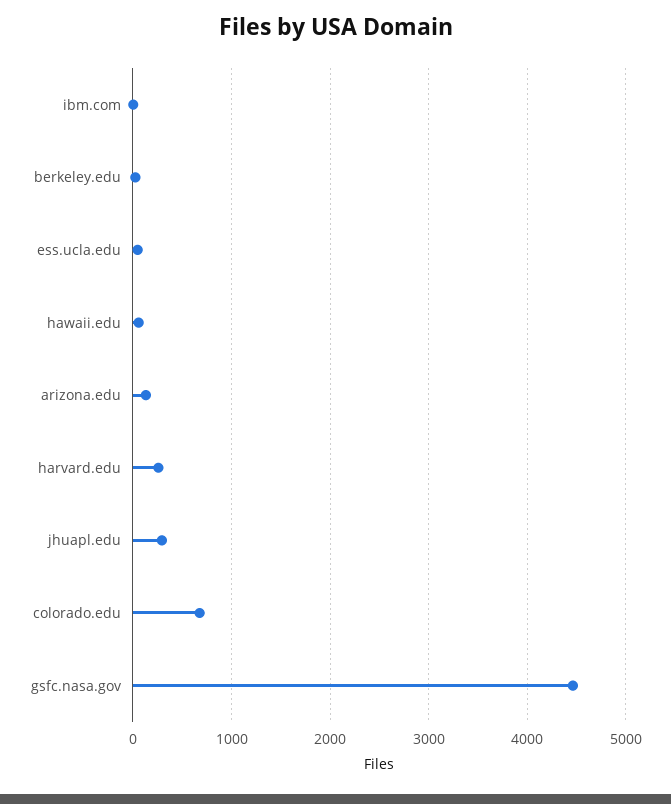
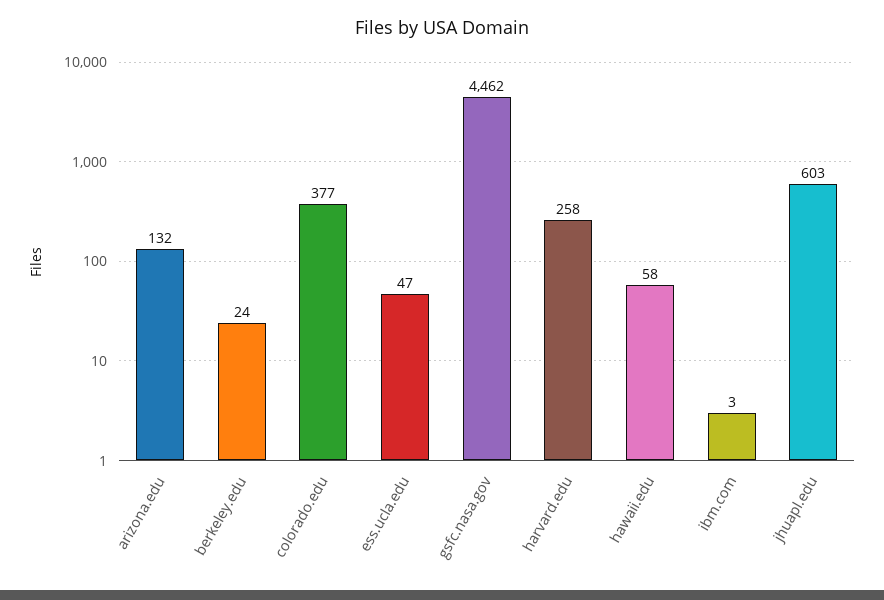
jhuapl.edu: 300 -> 603
colorado.edu: 700 -> 377

